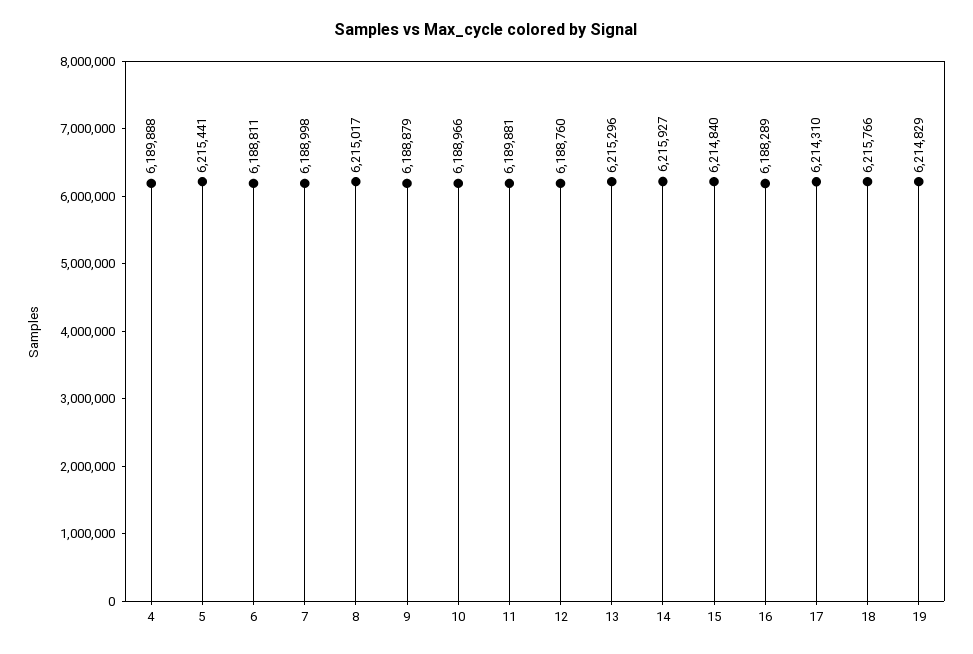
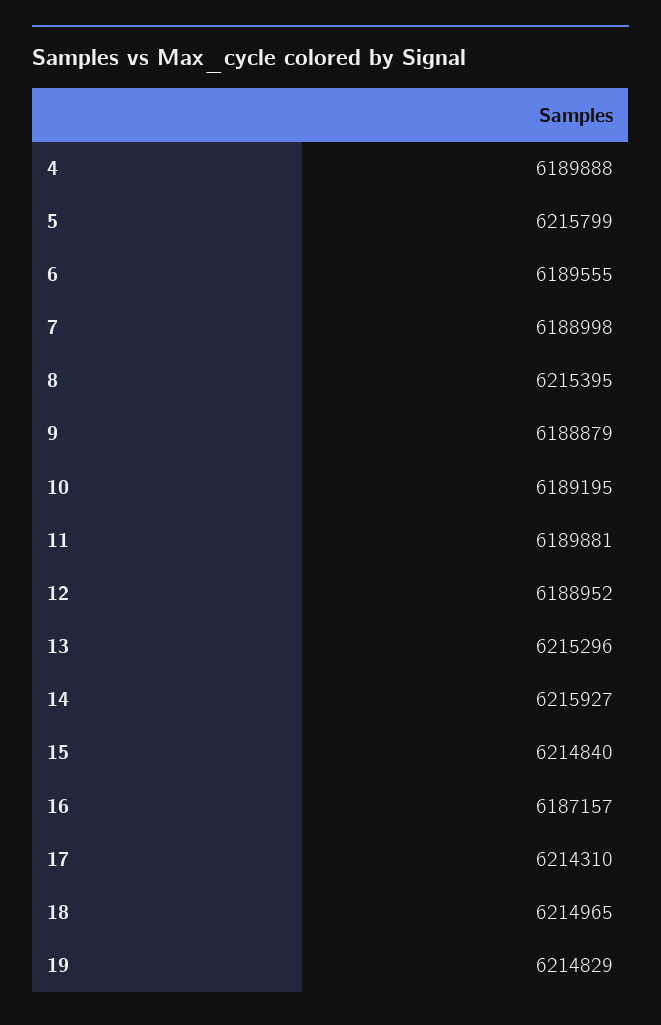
5: 6215441 -> 6215799
6: 6188811 -> 6189555
8: 6215017 -> 6215395
10: 6188966 -> 6189195
12: 6188760 -> 6188952
16: 6188289 -> 6187157
18: 6215766 -> 6214965

